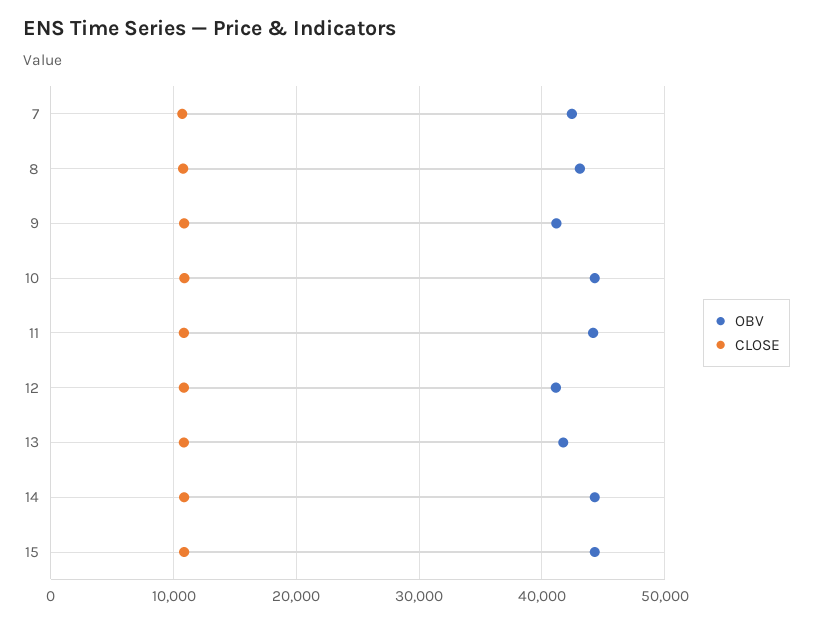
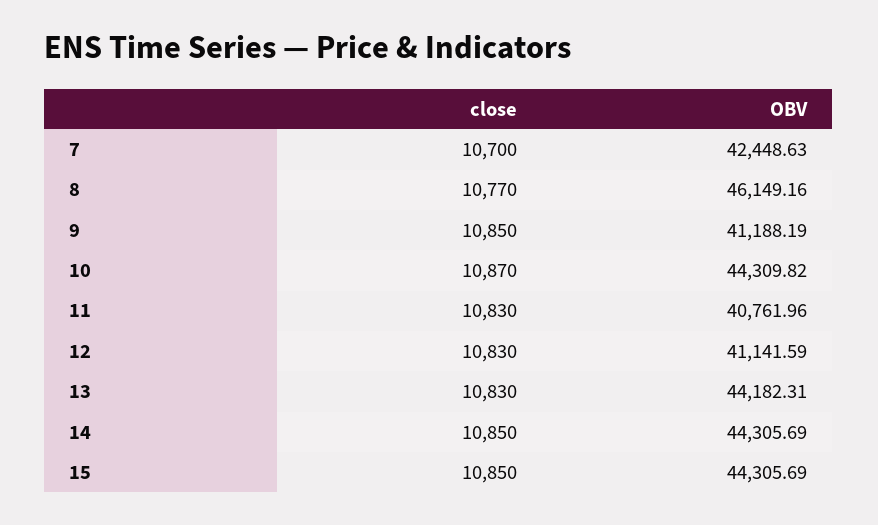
OBV, 8: 43000 -> 46149.16
OBV, 11: 44000 -> 40761.96
OBV, 13: 42000 -> 44182.31

